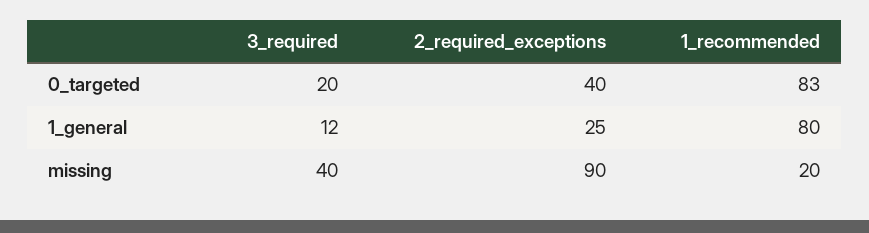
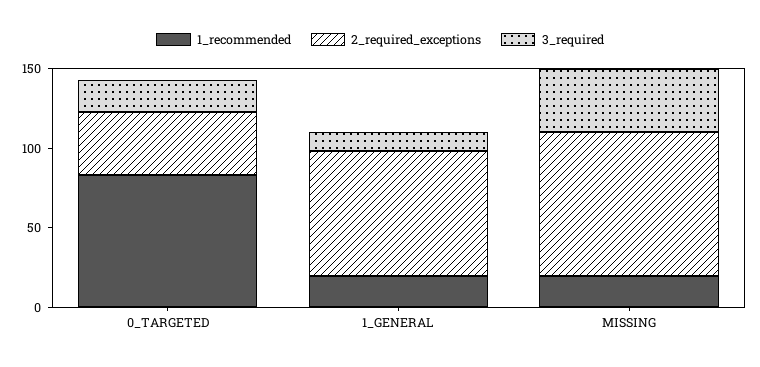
2_required_exceptions, 1_general: 25 -> 80
1_recommended, 1_general: 80 -> 20

